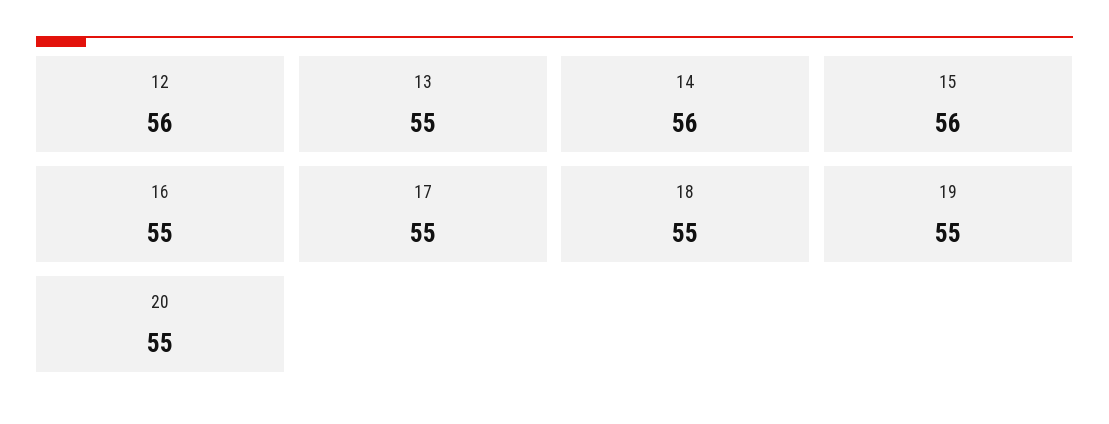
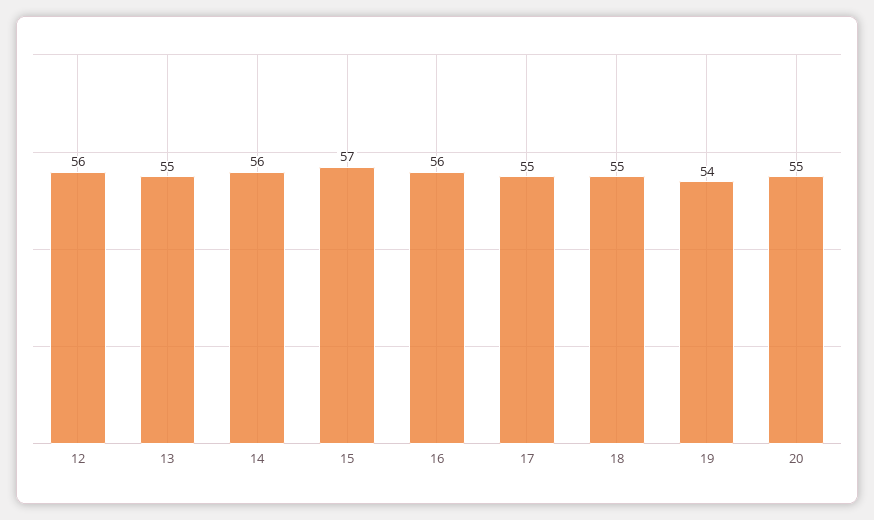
15: 56 -> 57
16: 55 -> 56
19: 55 -> 54

